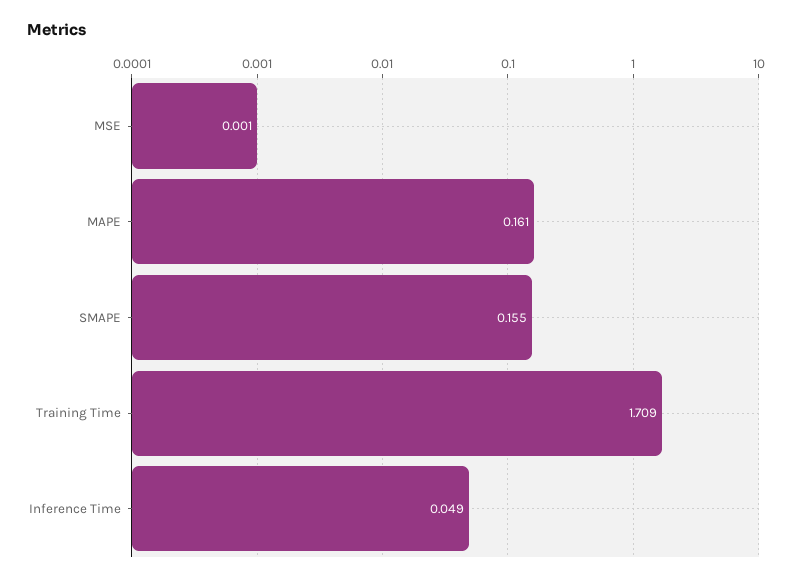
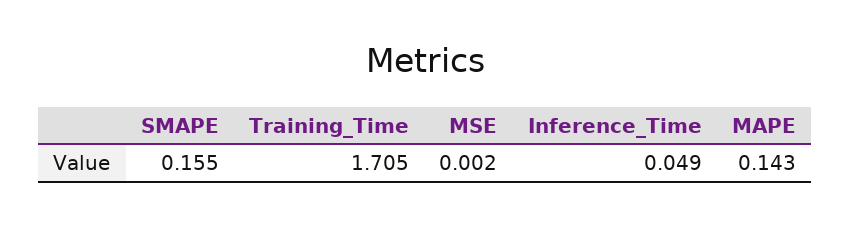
MSE: 0.001 -> 0.002
MAPE: 0.161 -> 0.143
Training Time: 1.709 -> 1.705

